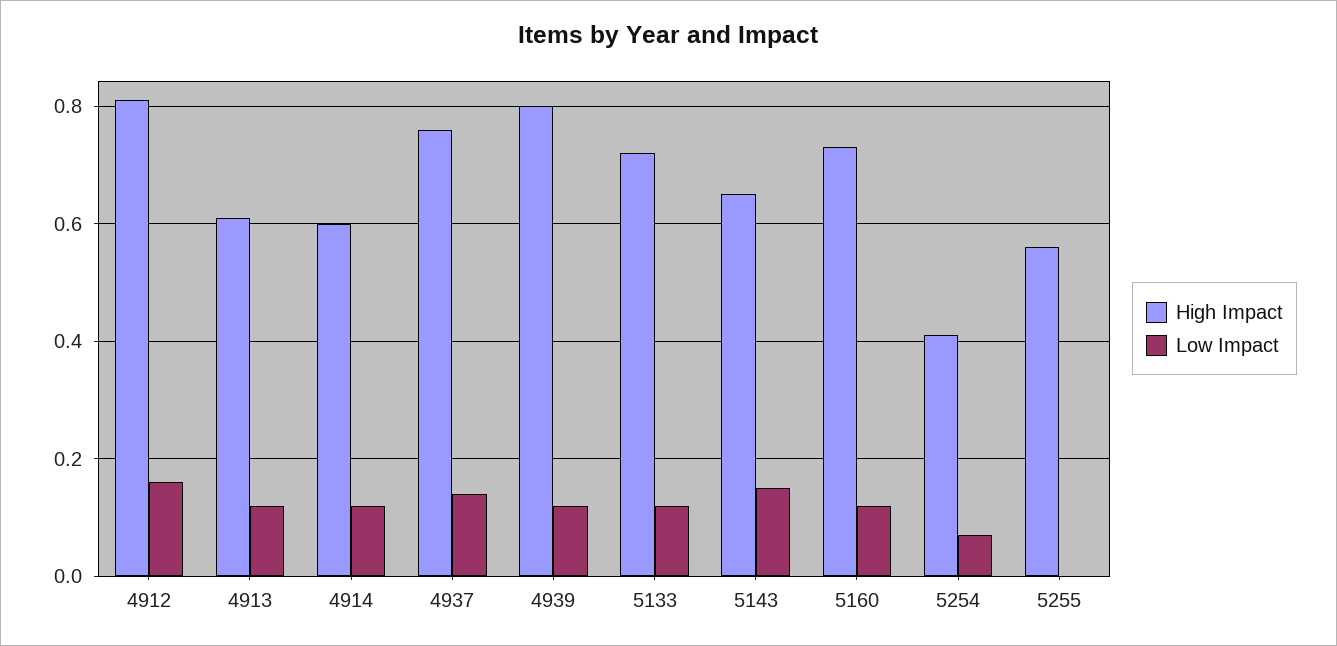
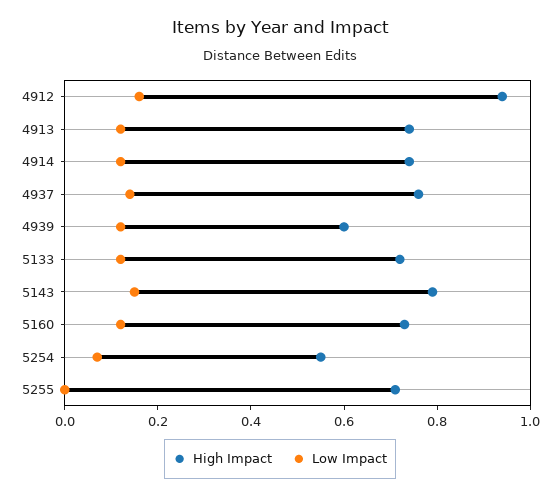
High Impact, 4912: 0.8 -> 0.95
High Impact, 4913: 0.6 -> 0.75
High Impact, 4914: 0.6 -> 0.75
High Impact, 4939: 0.8 -> 0.6
High Impact, 5143: 0.65 -> 0.8
High Impact, 5254: 0.4 -> 0.55
High Impact, 5255: 0.55 -> 0.7

